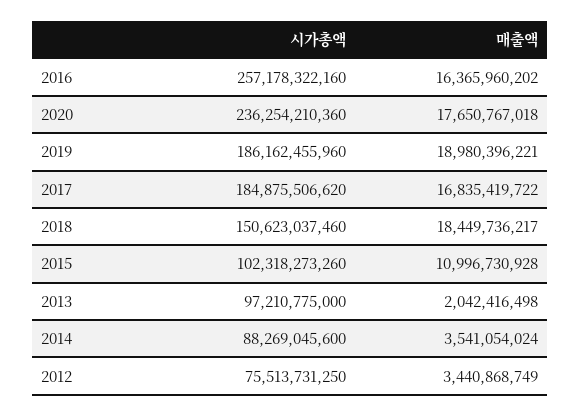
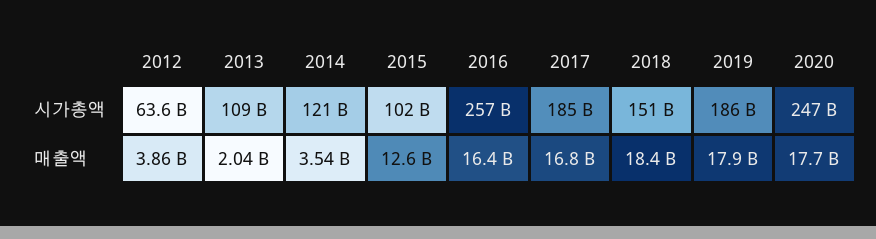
시가총액, 2020: 236254210360 -> 247000000000
매출액, 2019: 18980396221 -> 17900000000
매출액, 2015: 10996730928 -> 12600000000
시가총액, 2013: 97210775000 -> 109000000000
시가총액, 2014: 88269045600 -> 121000000000
시가총액, 2012: 75513731250 -> 63600000000
매출액, 2012: 3440868749 -> 3860000000

